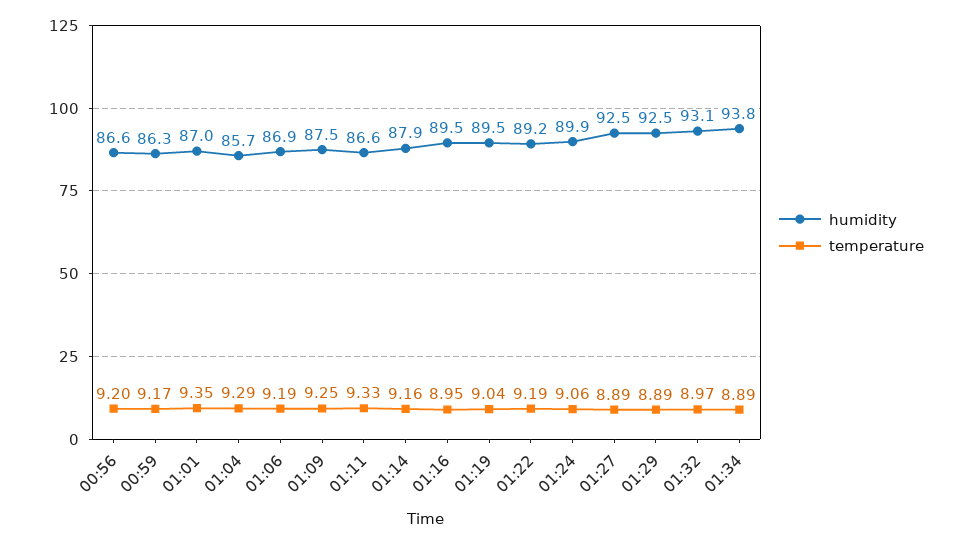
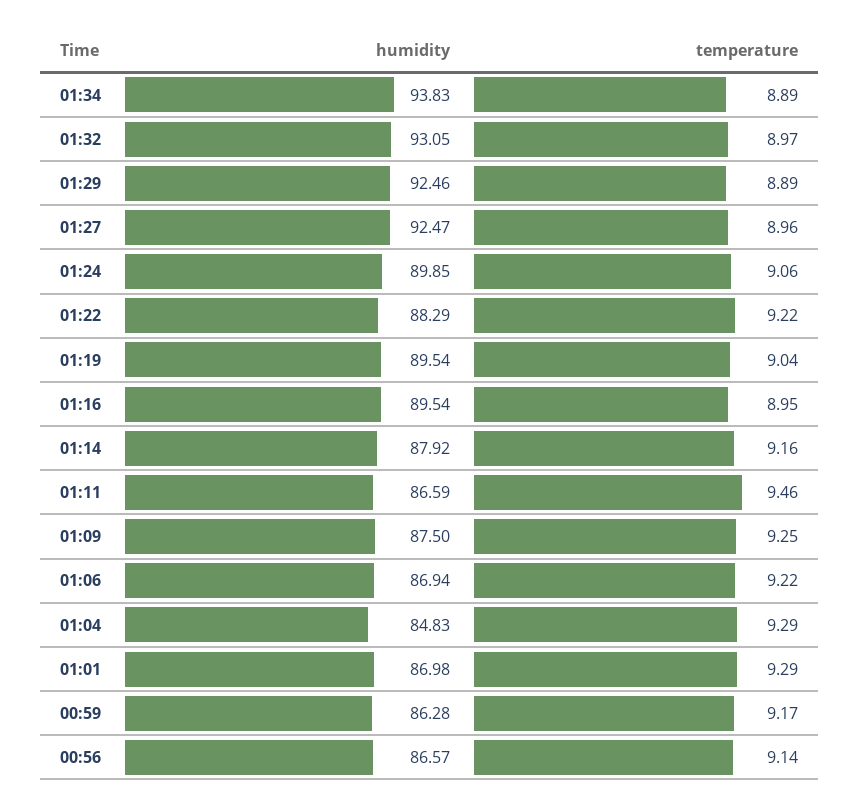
temperature, 00:56: 9.2 -> 9.14
temperature, 01:01: 9.35 -> 9.29
humidity, 01:04: 85.7 -> 84.83
temperature, 01:06: 9.19 -> 9.22
temperature, 01:11: 9.33 -> 9.46
humidity, 01:22: 89.2 -> 88.29
temperature, 01:22: 9.19 -> 9.22
temperature, 01:27: 8.89 -> 8.96

